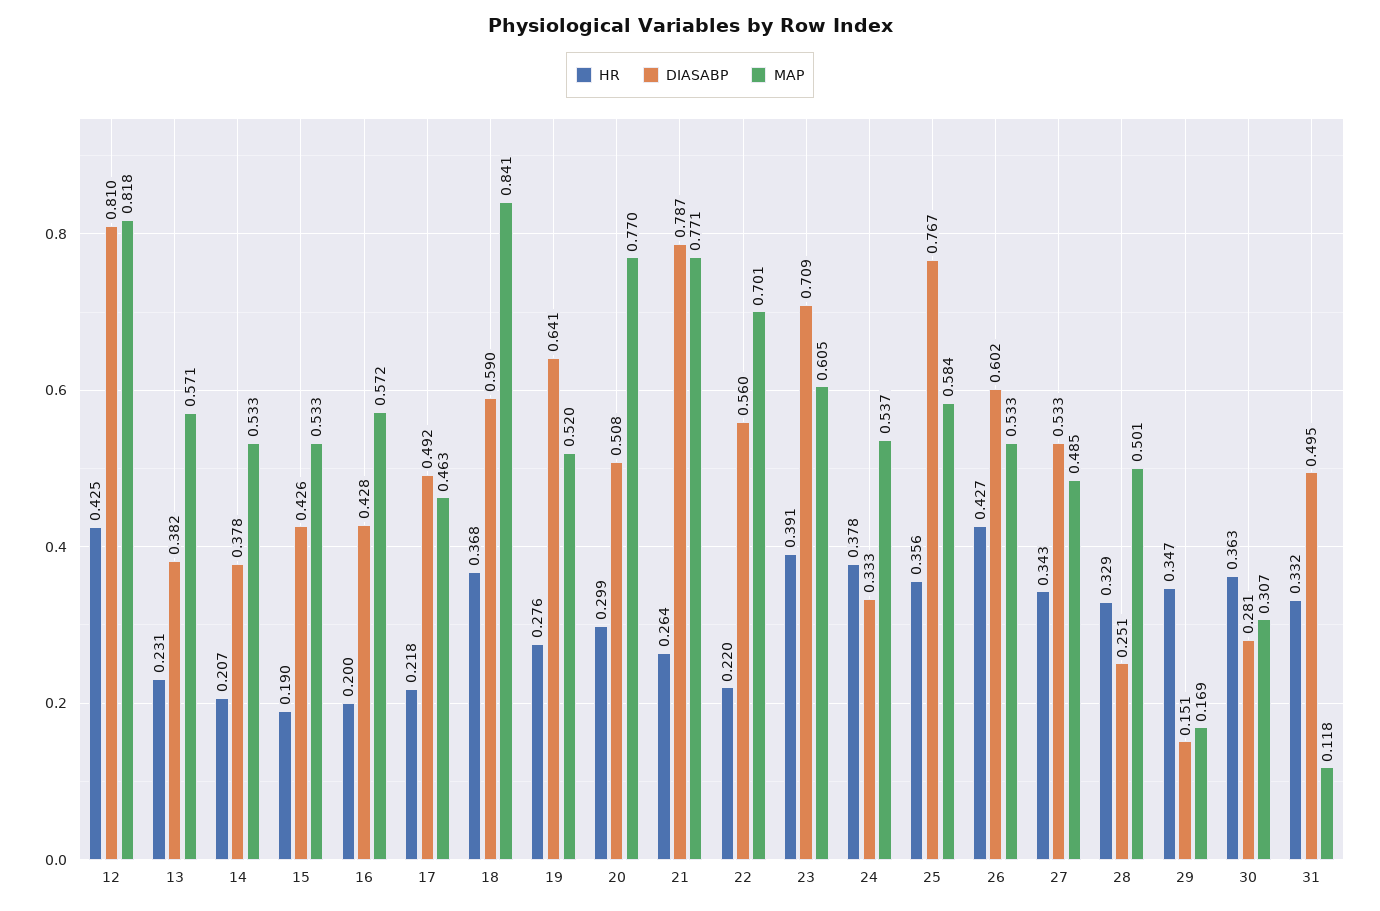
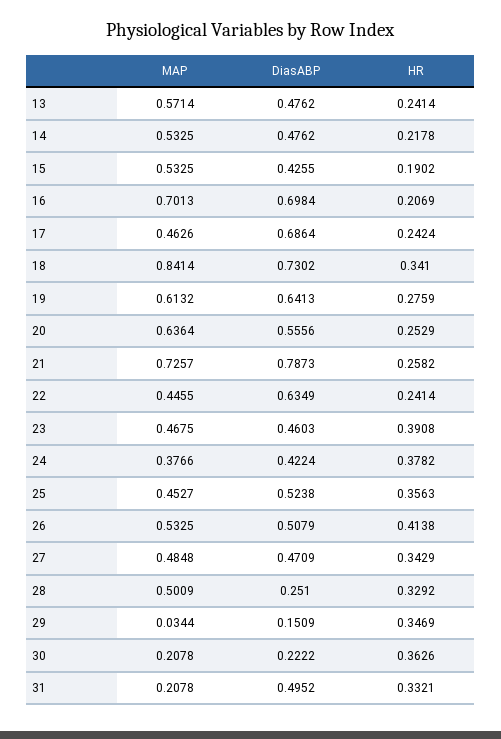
HR, 12: 0.425 -> none
DIASABP, 12: 0.81 -> none
MAP, 12: 0.818 -> none
HR, 13: 0.231 -> 0.2414
DIASABP, 13: 0.382 -> 0.4762
HR, 14: 0.207 -> 0.2178
DIASABP, 14: 0.378 -> 0.4762
HR, 16: 0.2 -> 0.2069
DIASABP, 16: 0.428 -> 0.6984
MAP, 16: 0.572 -> 0.7013
HR, 17: 0.218 -> 0.2424
DIASABP, 17: 0.492 -> 0.6864
HR, 18: 0.368 -> 0.341
DIASABP, 18: 0.59 -> 0.7302
MAP, 19: 0.52 -> 0.6132
HR, 20: 0.299 -> 0.2529
DIASABP, 20: 0.508 -> 0.5556
MAP, 20: 0.77 -> 0.6364
HR, 21: 0.264 -> 0.2582
MAP, 21: 0.771 -> 0.7257
HR, 22: 0.22 -> 0.2414
DIASABP, 22: 0.56 -> 0.6349
MAP, 22: 0.701 -> 0.4455
DIASABP, 23: 0.709 -> 0.4603
MAP, 23: 0.605 -> 0.4675
DIASABP, 24: 0.333 -> 0.4224
MAP, 24: 0.537 -> 0.3766
DIASABP, 25: 0.767 -> 0.5238
MAP, 25: 0.584 -> 0.4527
HR, 26: 0.427 -> 0.4138
DIASABP, 26: 0.602 -> 0.5079
DIASABP, 27: 0.533 -> 0.4709
MAP, 29: 0.169 -> 0.0344
DIASABP, 30: 0.281 -> 0.2222
MAP, 30: 0.307 -> 0.2078
MAP, 31: 0.118 -> 0.2078

